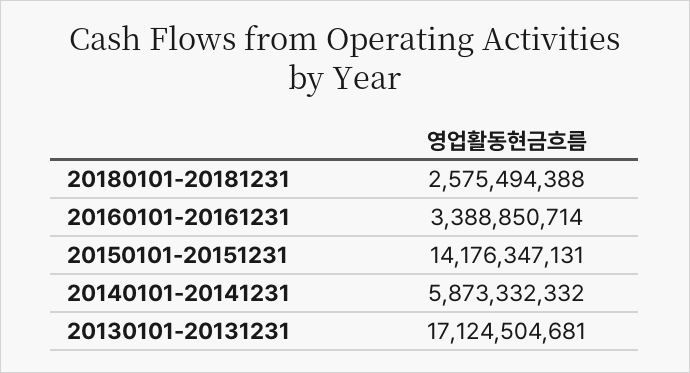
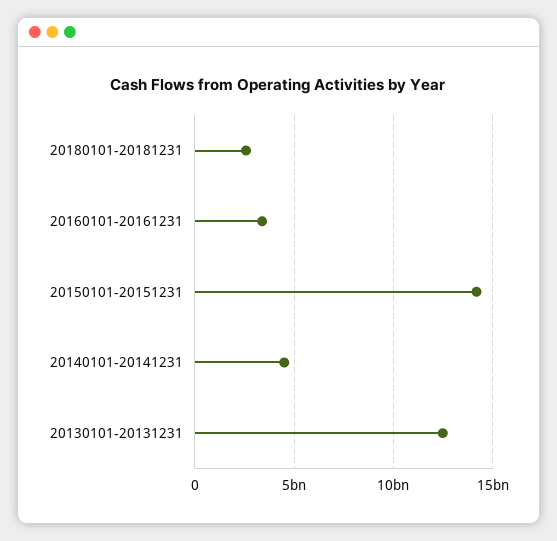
20140101-20141231: 5873332332 -> 4500000000
20130101-20131231: 17124504681 -> 12500000000

